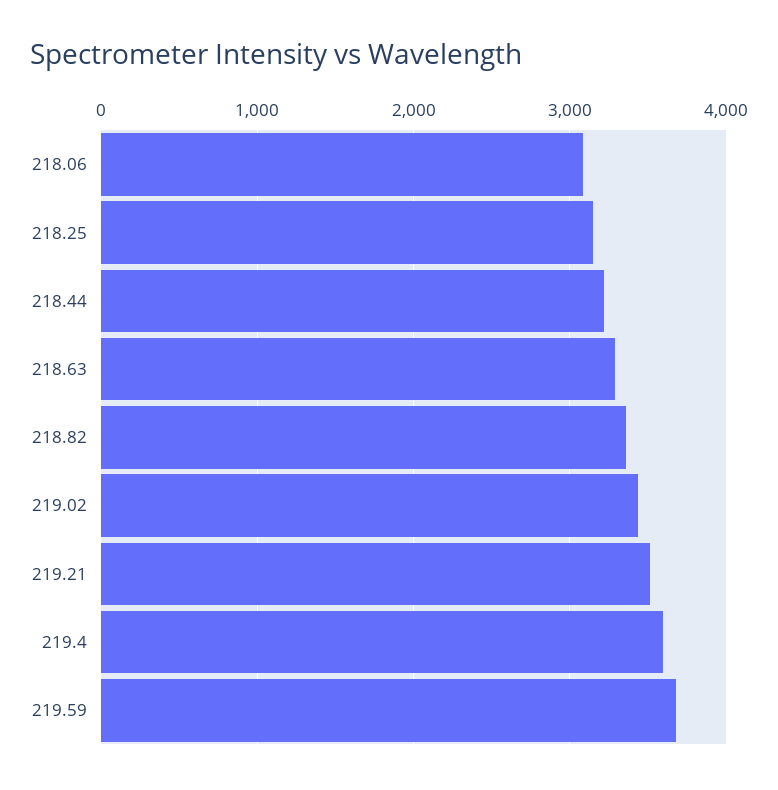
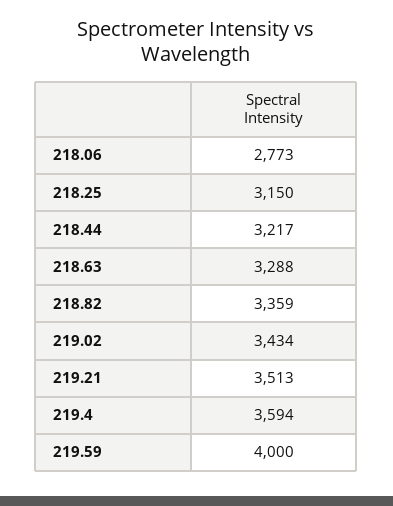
218.06: 3100 -> 2773
219.59: 3700 -> 4000

